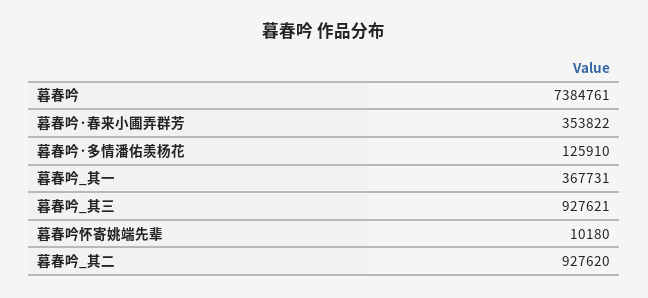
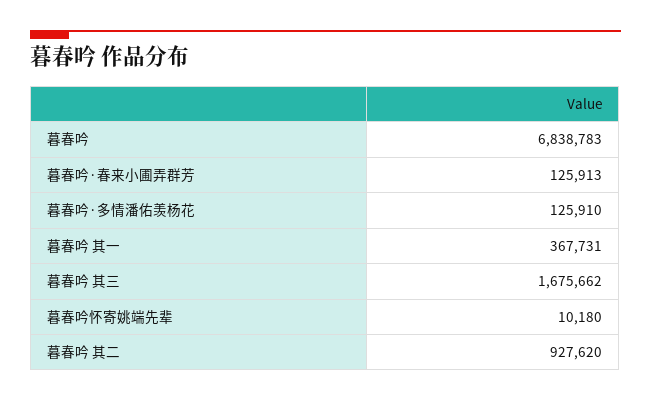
暮春吟: 7384761 -> 6838783
暮春吟·春来小圃弄群芳: 353822 -> 125913
暮春吟_其三: 927621 -> 1675662

